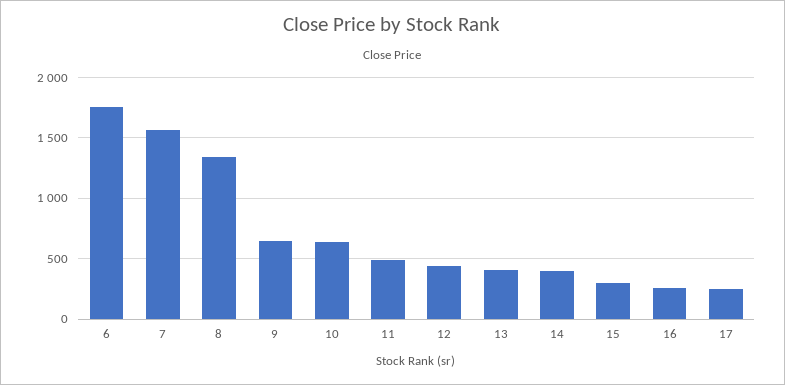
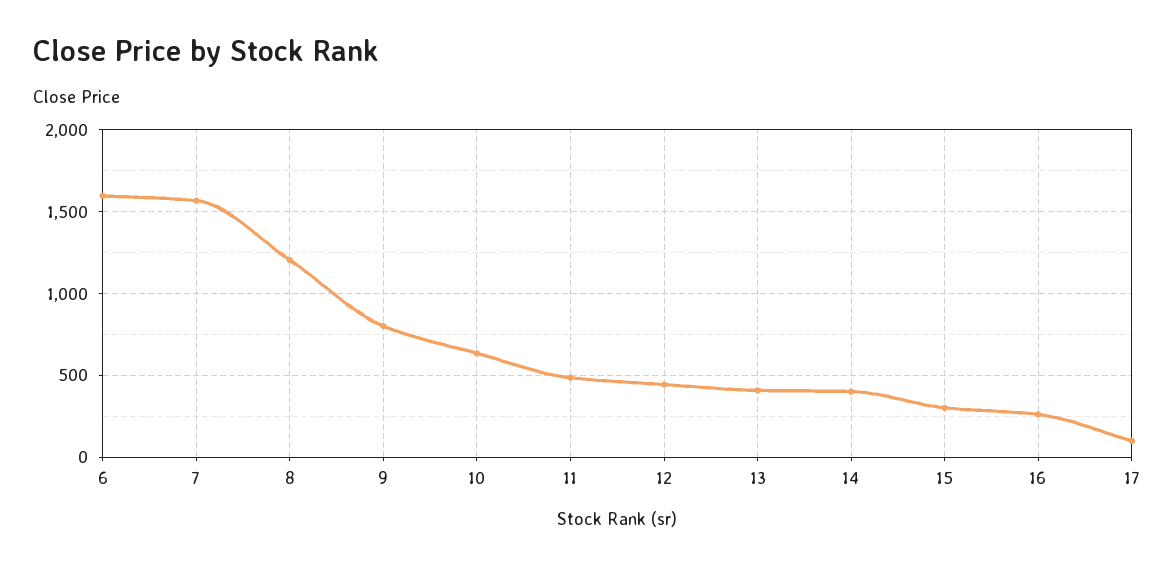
6: 1750 -> 1600
8: 1350 -> 1200
9: 650 -> 800
17: 250 -> 100

